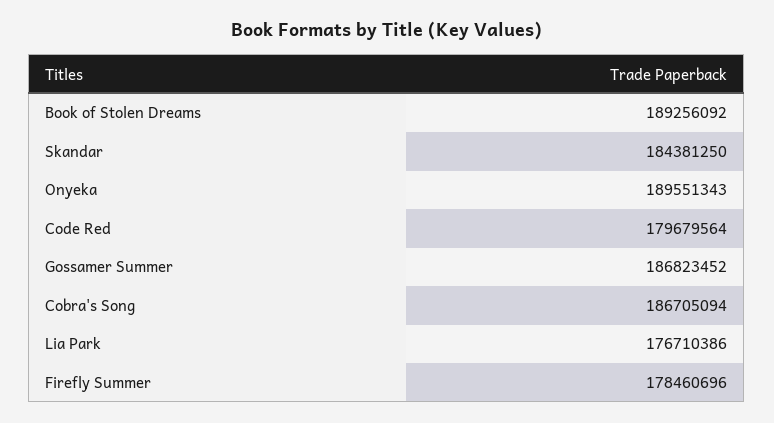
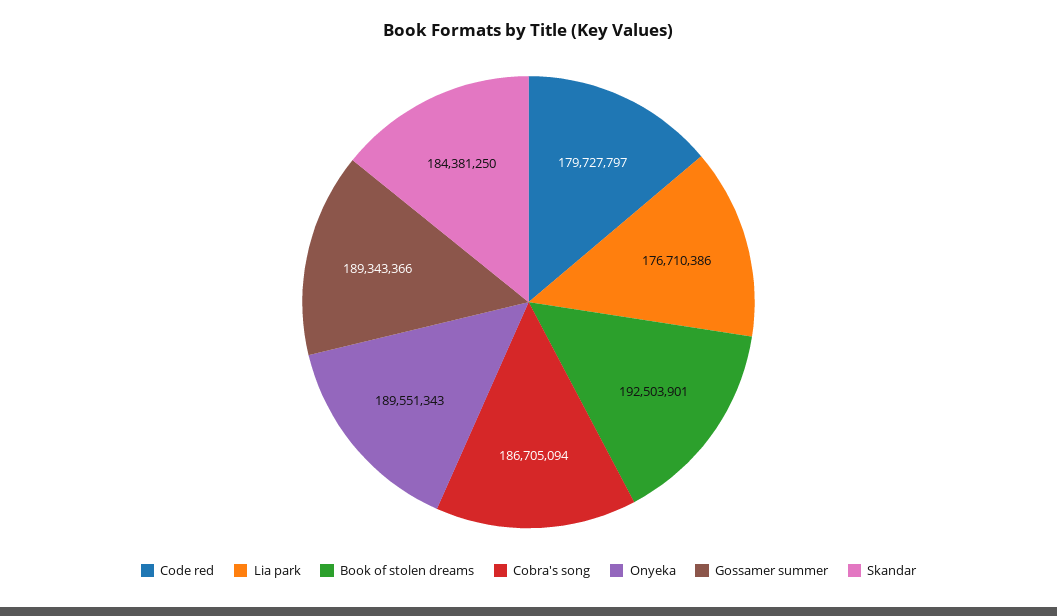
Book of Stolen Dreams: 189256092 -> 192503901
Code Red: 179679564 -> 179727797
Gossamer Summer: 186823452 -> 189343366
Firefly Summer: 178460696 -> none

